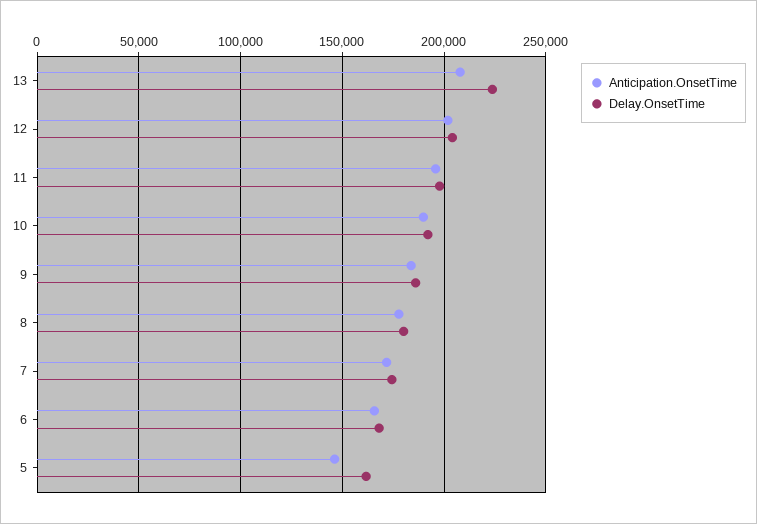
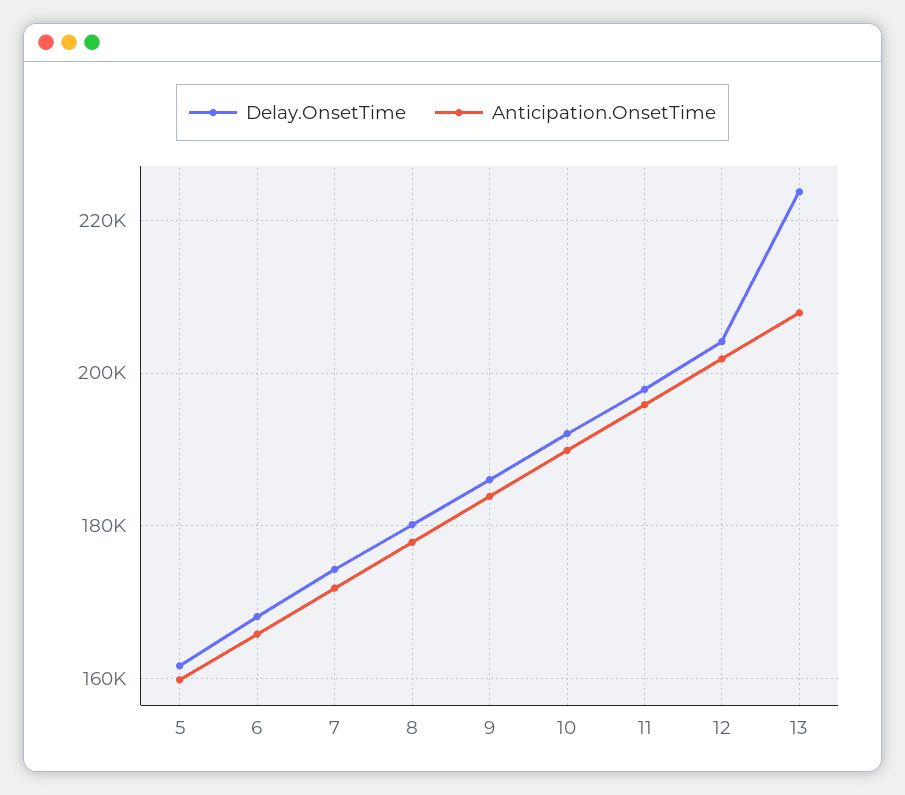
Anticipation.OnsetTime, 5: 145000 -> 160000

